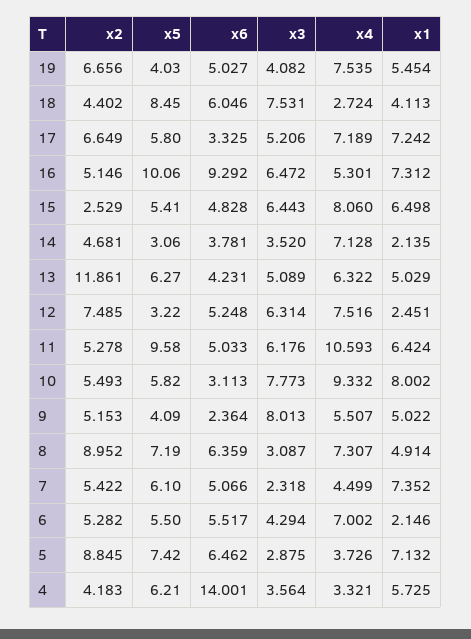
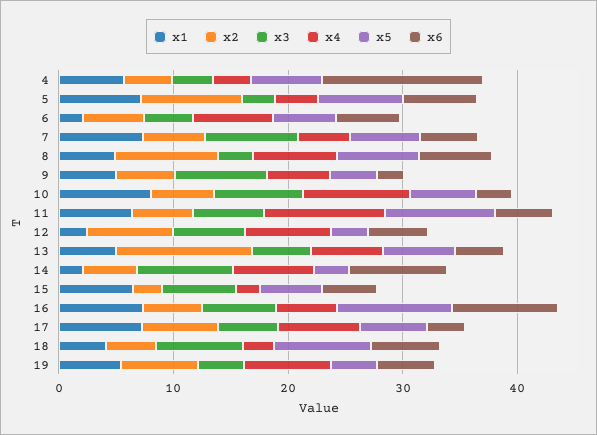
x4, 15: 8.06 -> 2
x6, 14: 3.781 -> 8
x3, 14: 3.52 -> 8
x3, 7: 2.318 -> 8

